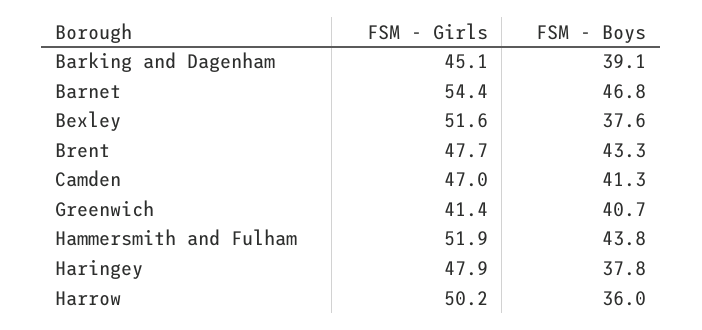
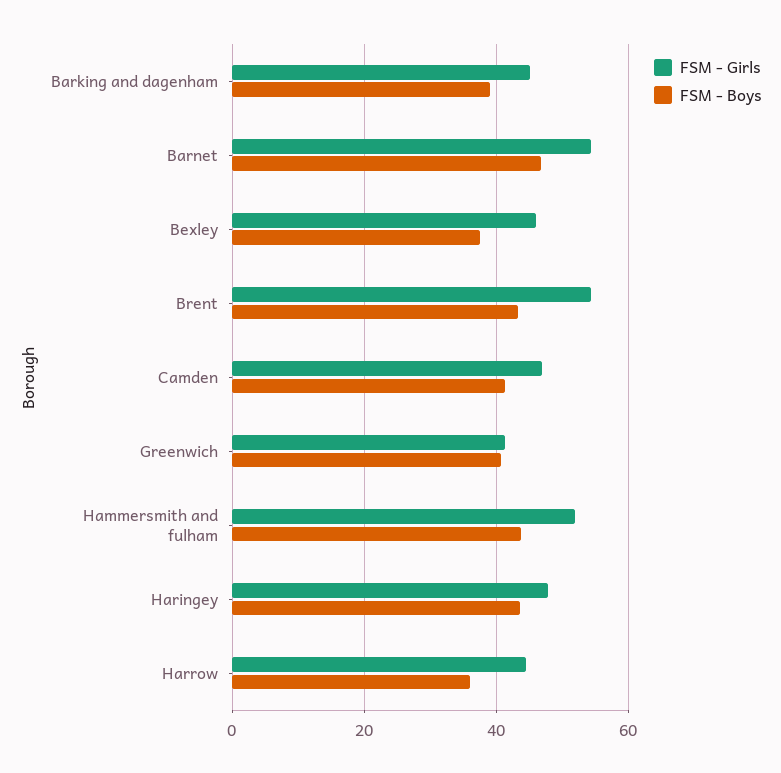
FSM - Girls, Bexley: 51.6 -> 46
FSM - Girls, Brent: 47.7 -> 54
FSM - Boys, Haringey: 37.8 -> 44
FSM - Girls, Harrow: 50.2 -> 44

